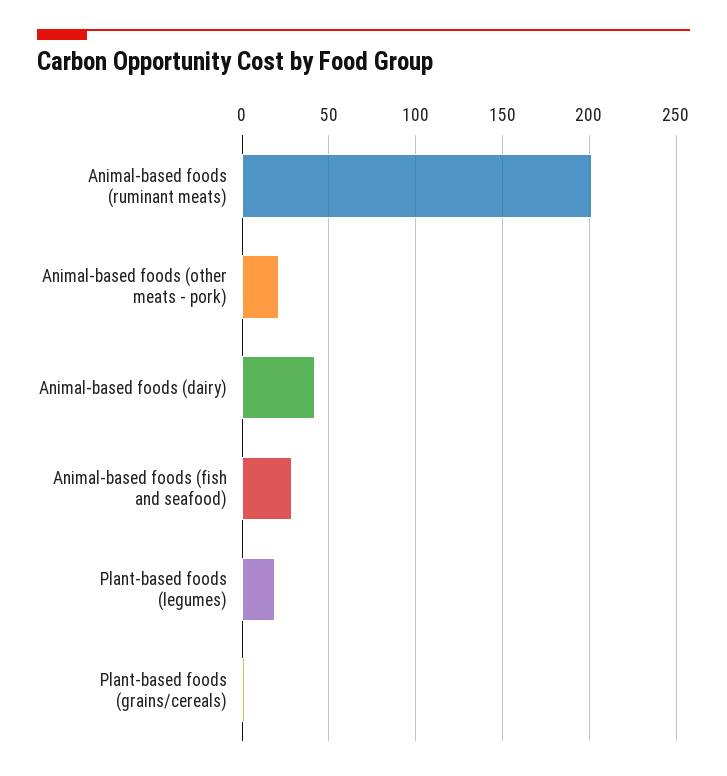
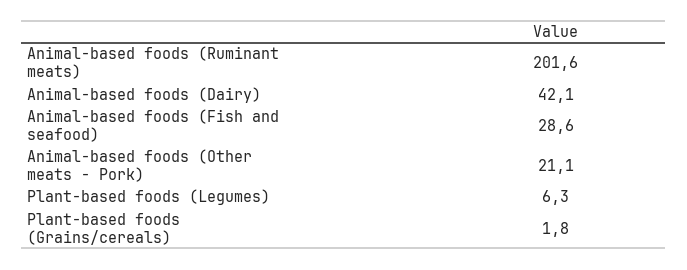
Plant-based foods (legumes): 20 -> 6.3

